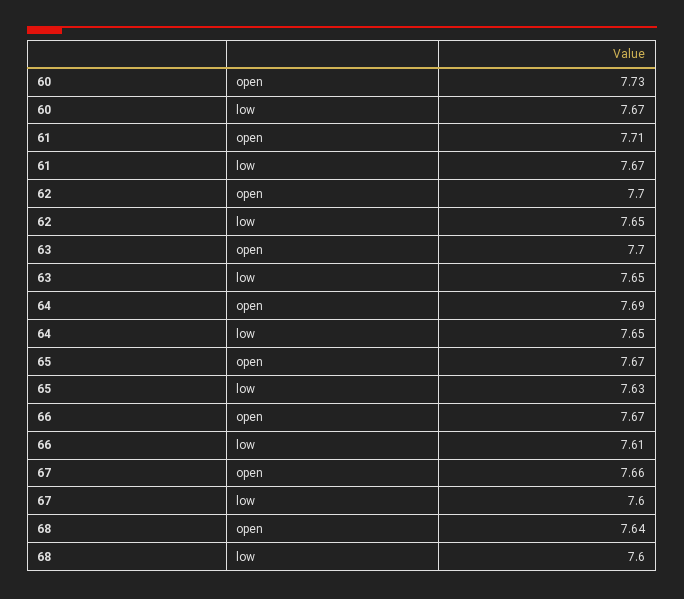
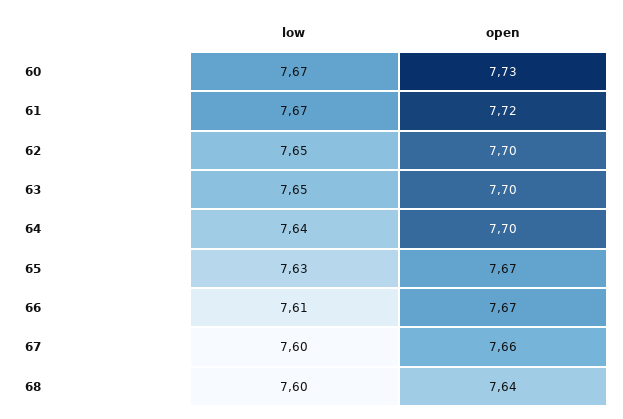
61, open: 7.71 -> 7.72
64, open: 7.69 -> 7.7
64, low: 7.65 -> 7.64

